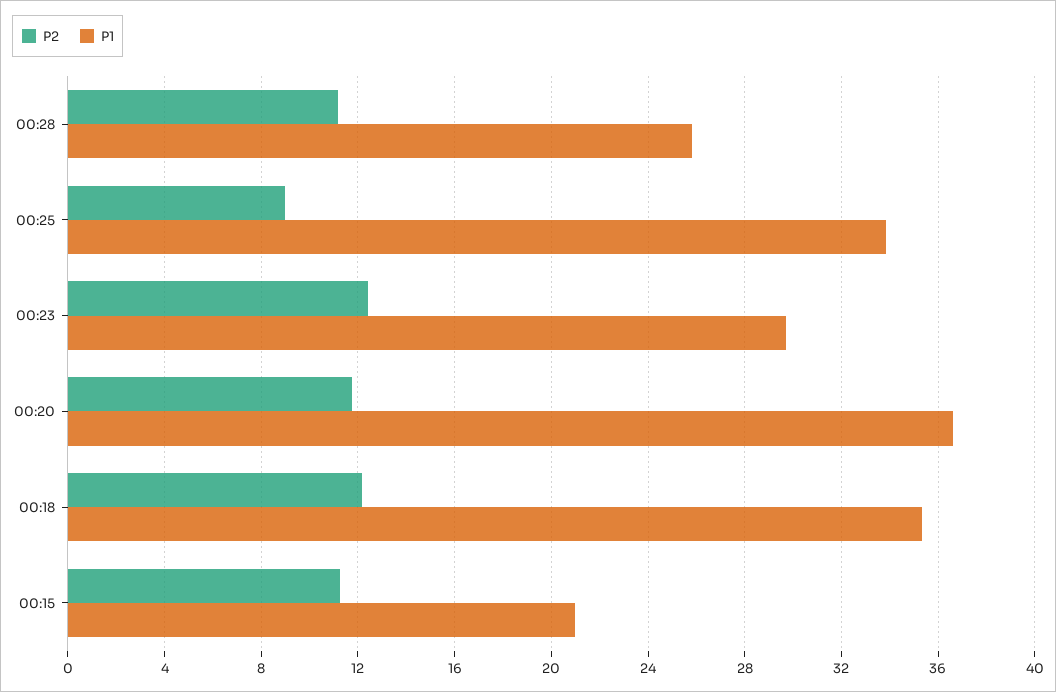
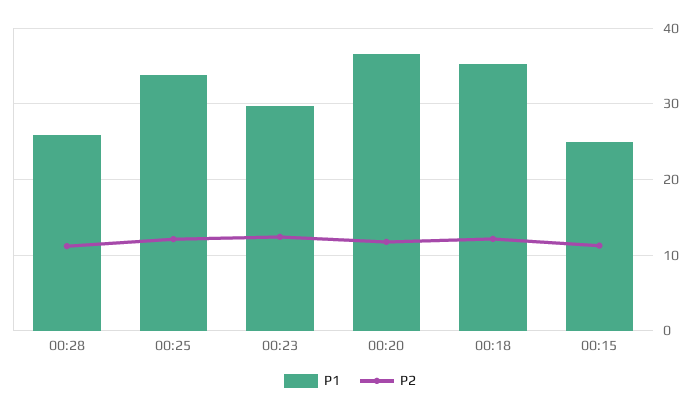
P2, 00:25: 9 -> 12
P1, 00:15: 21 -> 25

